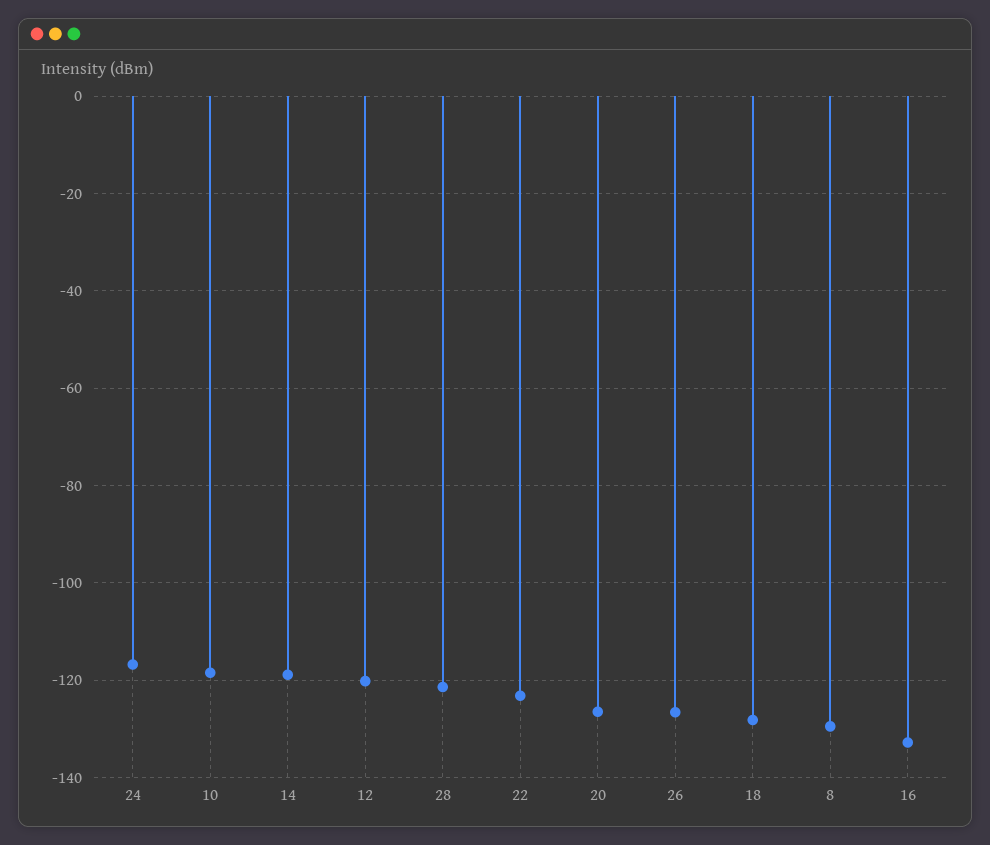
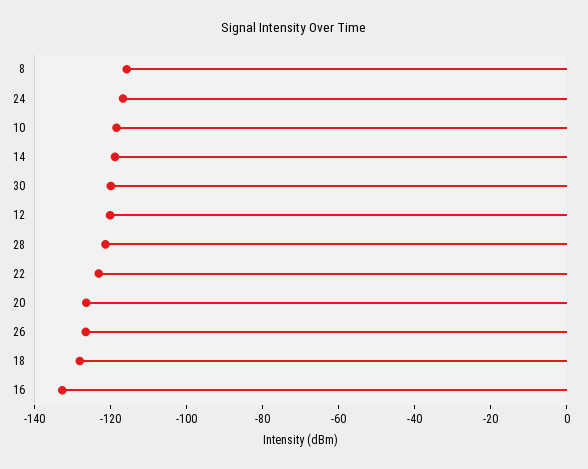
8: -130 -> -115
30: none -> -120

